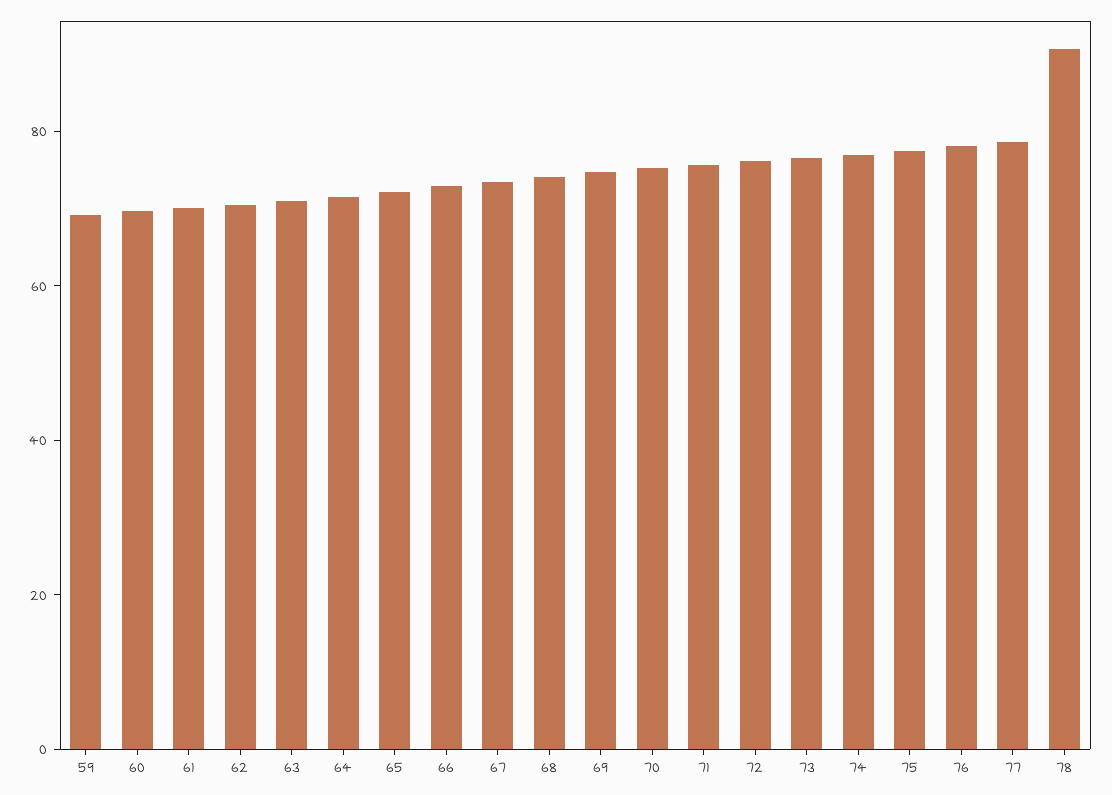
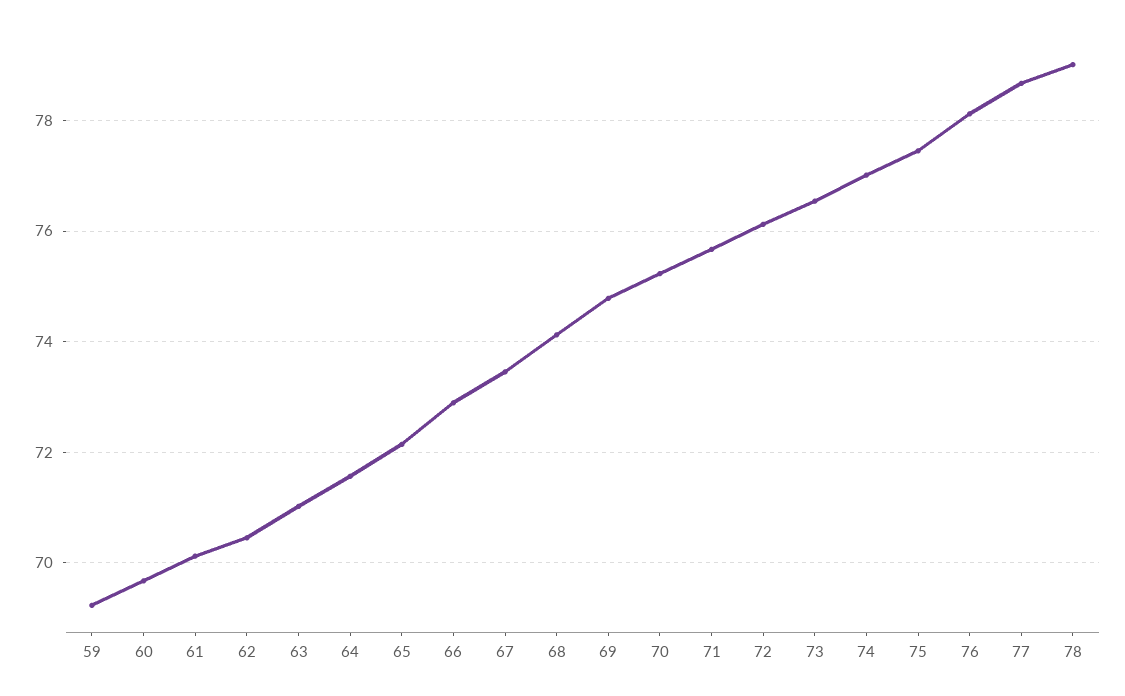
78: 90 -> 79

